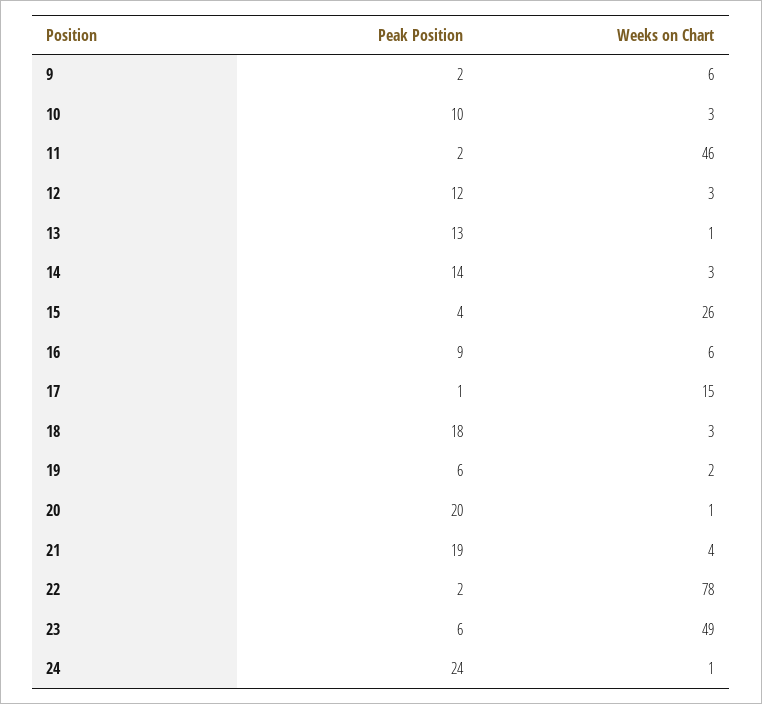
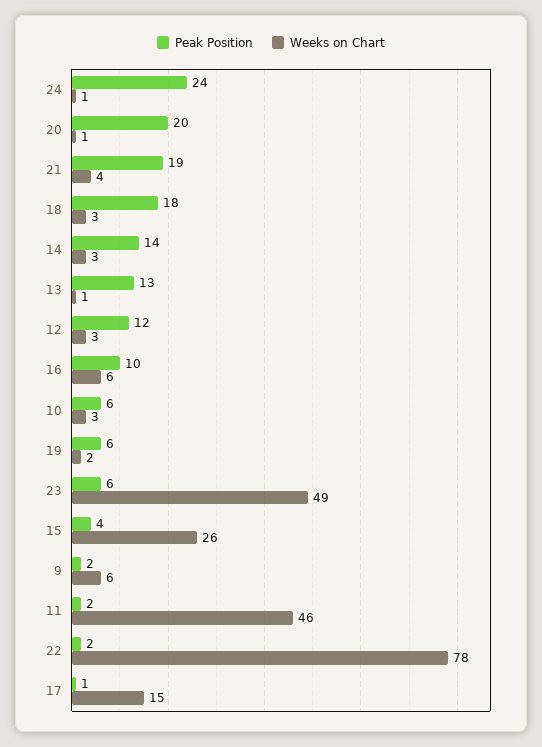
Peak Position, 10: 10 -> 6
Peak Position, 16: 9 -> 10

